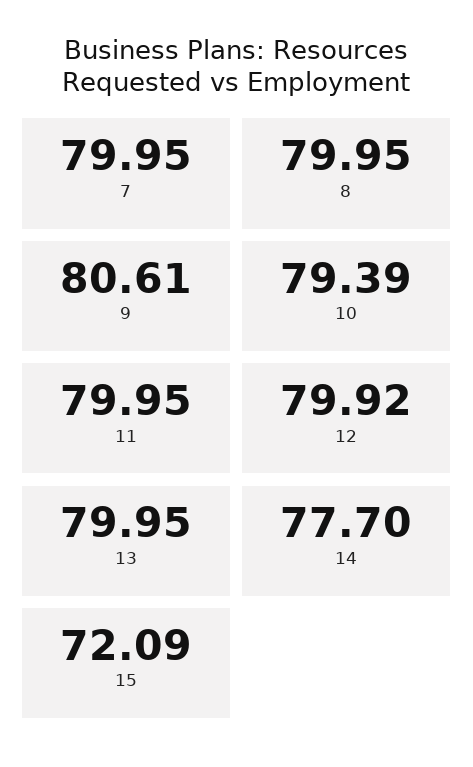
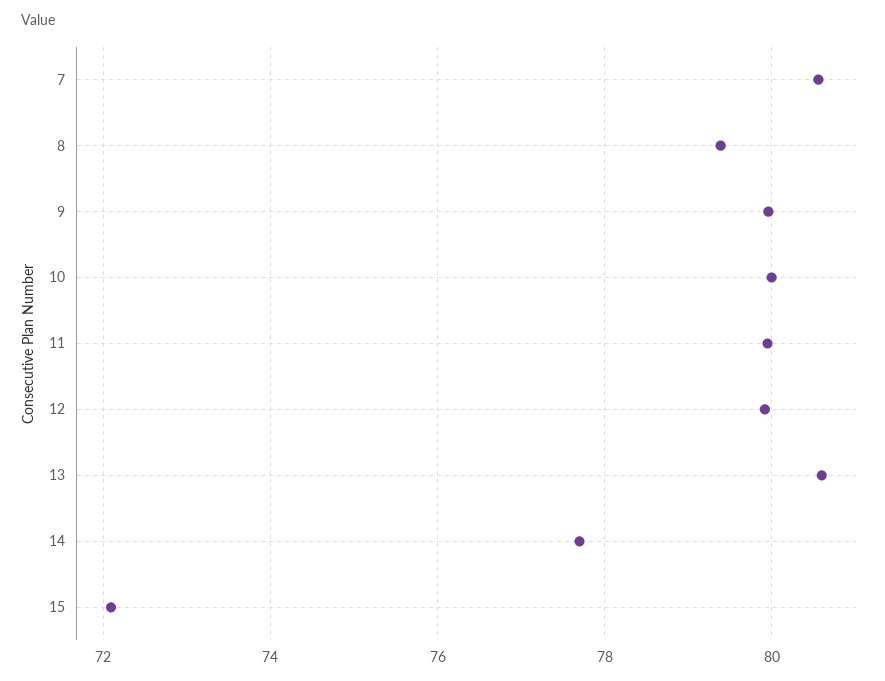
7: 79.95 -> 80.6
8: 79.95 -> 79.4
9: 80.61 -> 80
10: 79.39 -> 80
13: 79.95 -> 80.6

